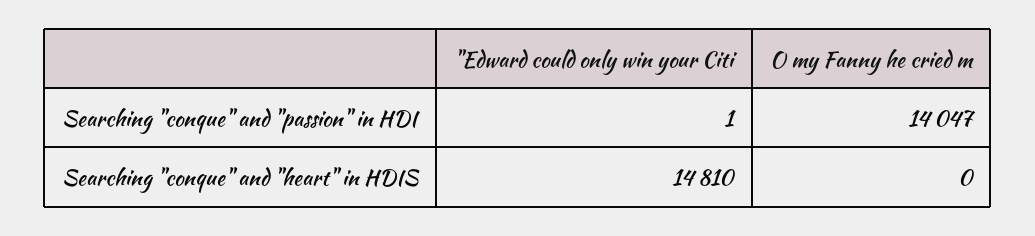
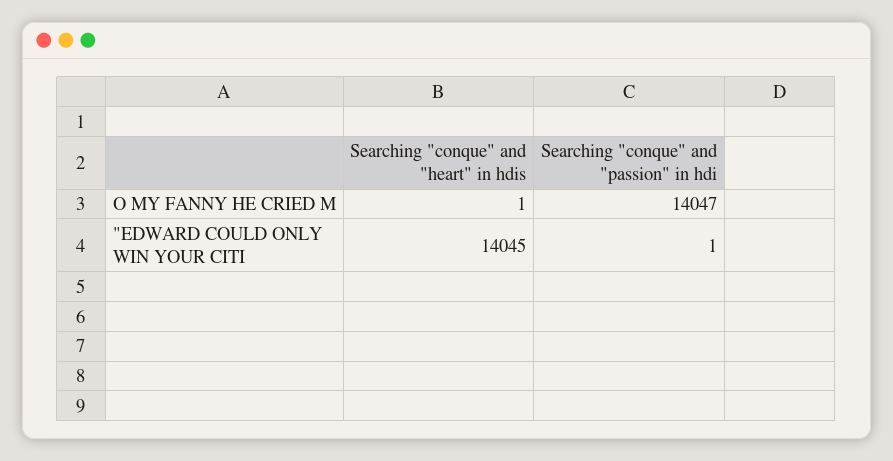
"Edward could only win your Citi, Searching "conque" and "heart" in HDIS: 14810 -> 14045
O my Fanny he cried m, Searching "conque" and "heart" in HDIS: 0 -> 1

